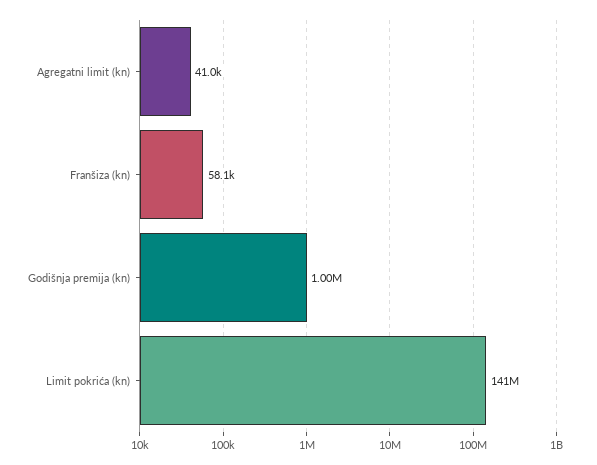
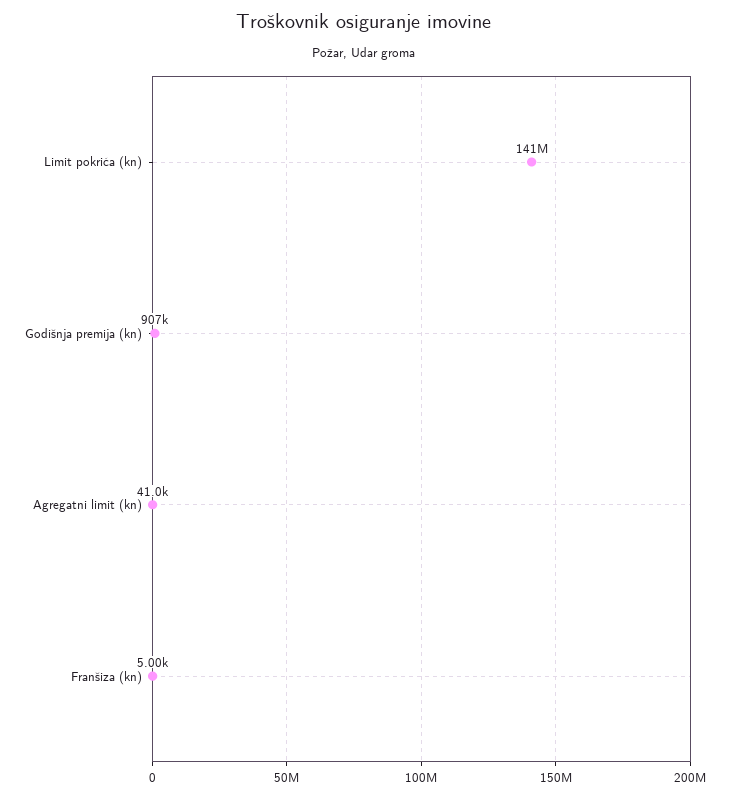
Franšiza (kn): 58100 -> 5000
Godišnja premija (kn): 1000000 -> 907000

